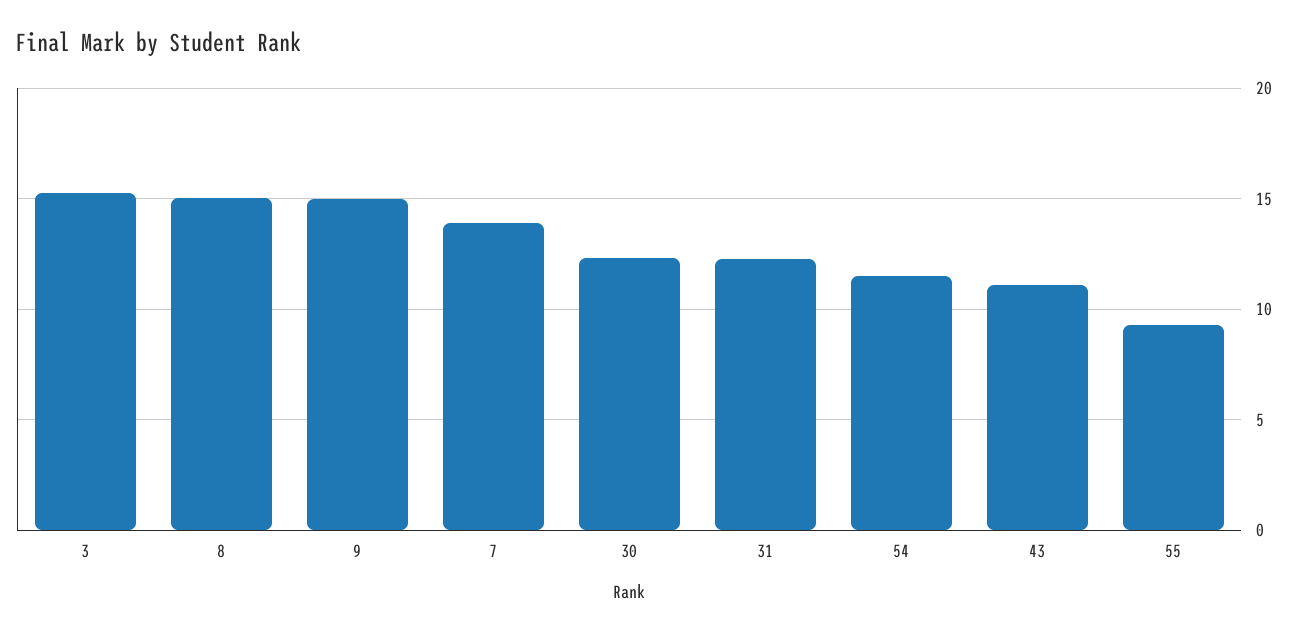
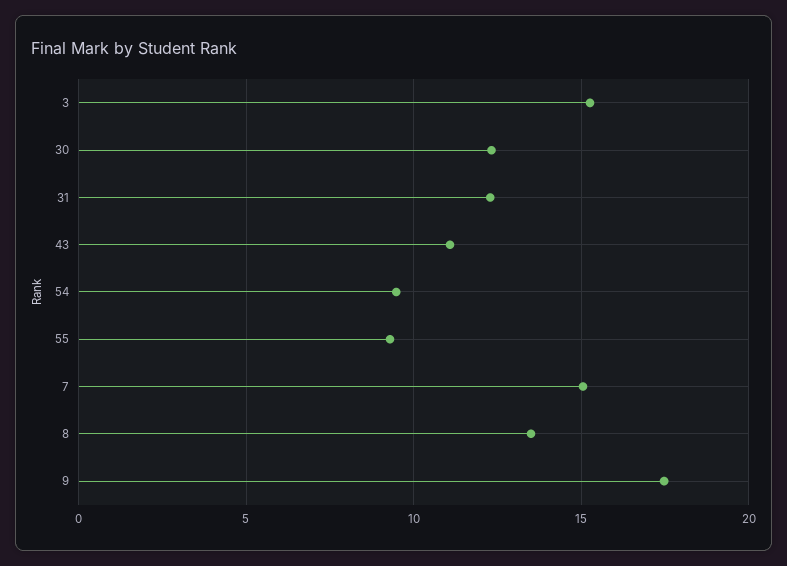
8: 15 -> 13.5
9: 15 -> 17.5
7: 14 -> 15
54: 11.5 -> 9.5

